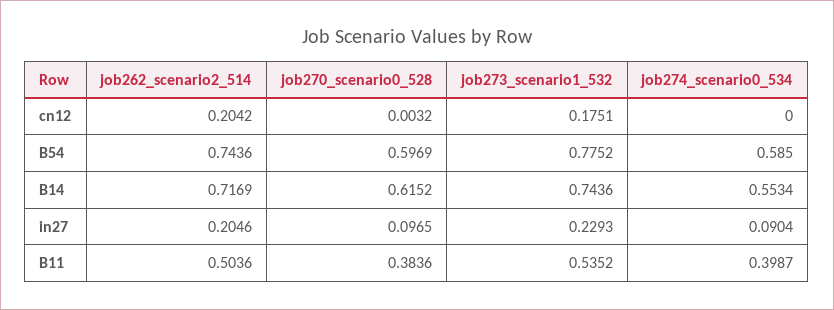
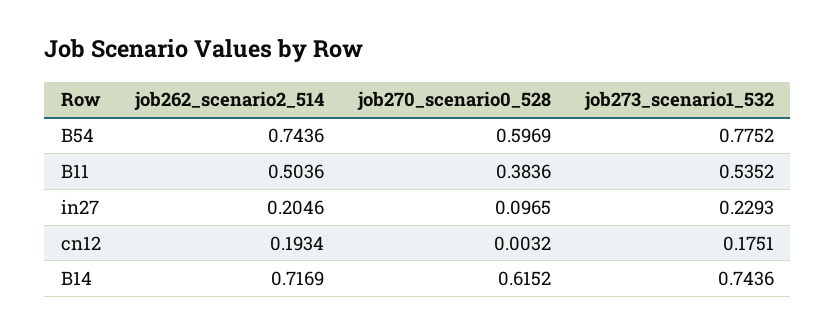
job262_scenario2_514, cn12: 0.2042 -> 0.1934
job274_scenario0_534, cn12: 0 -> none
job274_scenario0_534, B54: 0.585 -> none
job274_scenario0_534, B14: 0.5534 -> none
job274_scenario0_534, in27: 0.0904 -> none
job274_scenario0_534, B11: 0.3987 -> none

